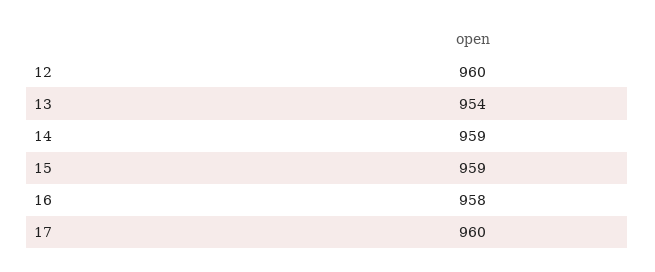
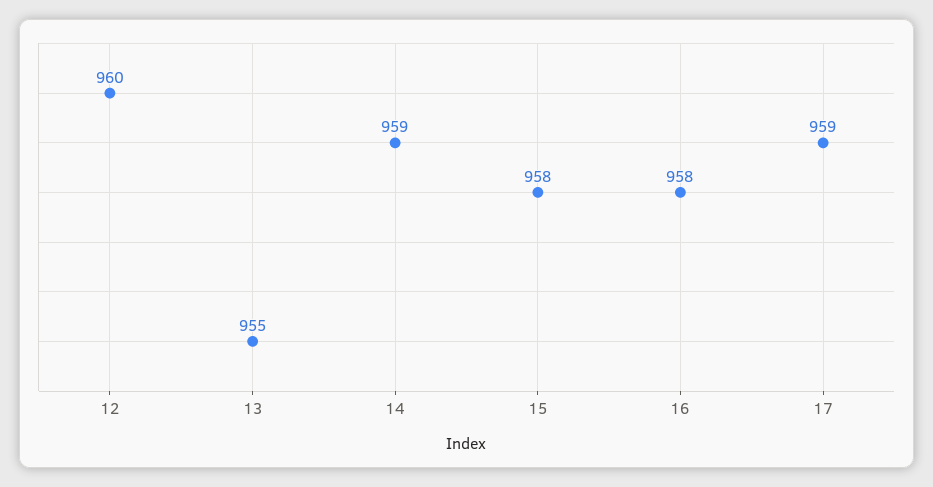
13: 954 -> 955
15: 959 -> 958
17: 960 -> 959

